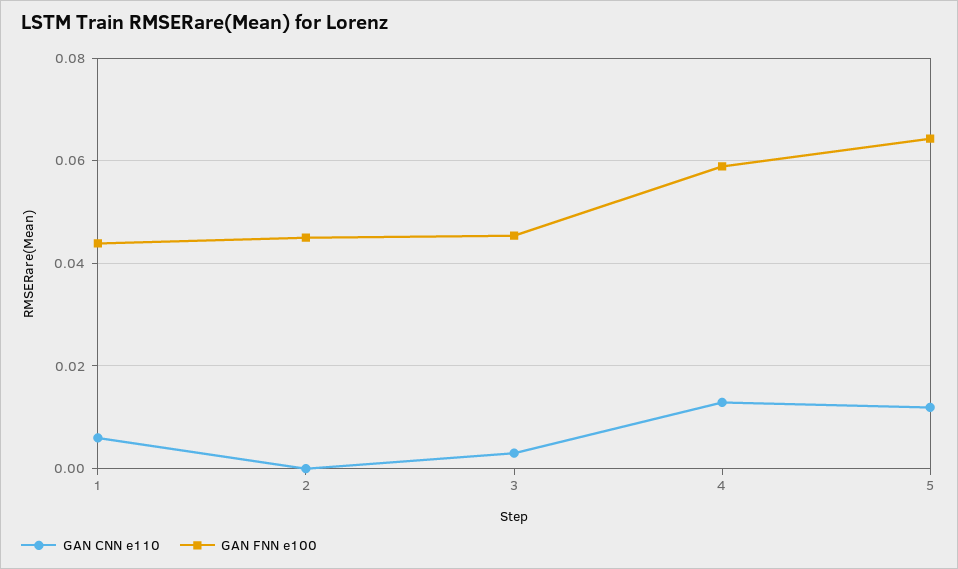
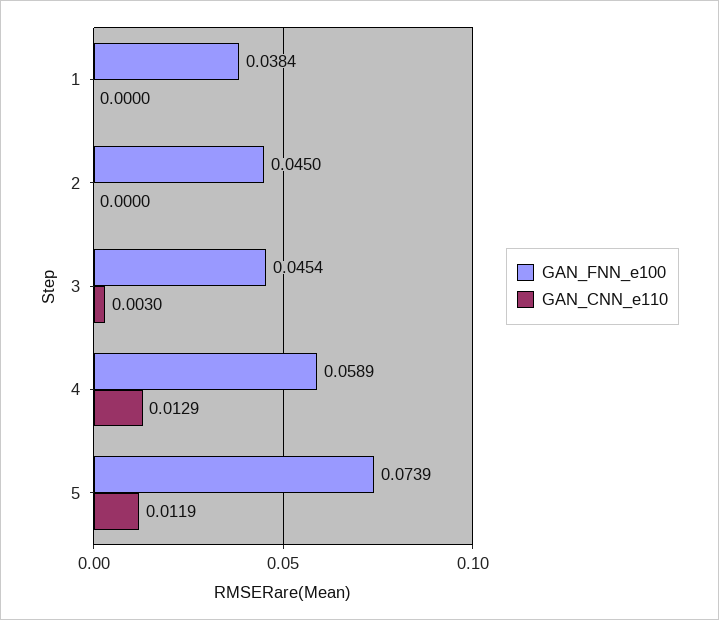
GAN CNN e110, 1: 0.006 -> 0
GAN FNN e100, 1: 0.044 -> 0.0384
GAN FNN e100, 5: 0.064 -> 0.0739

